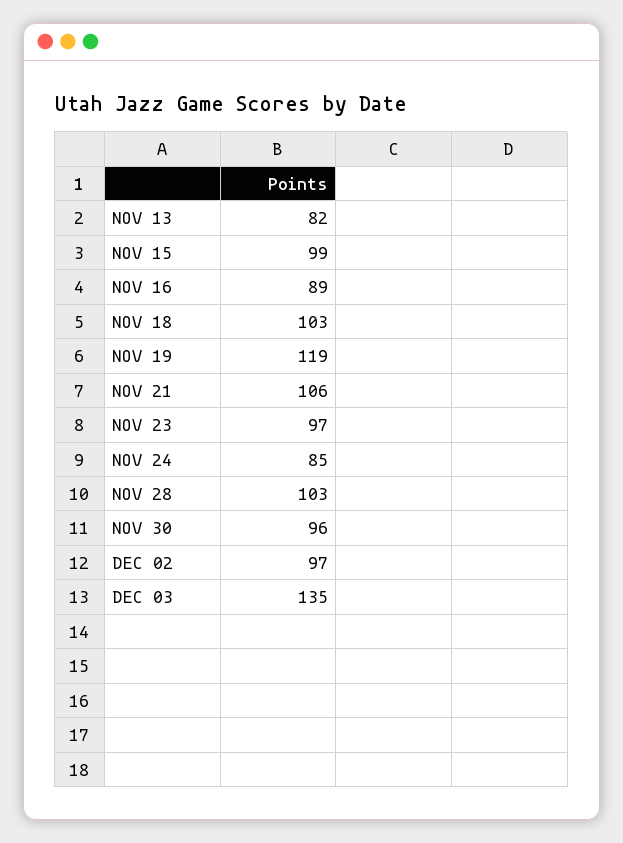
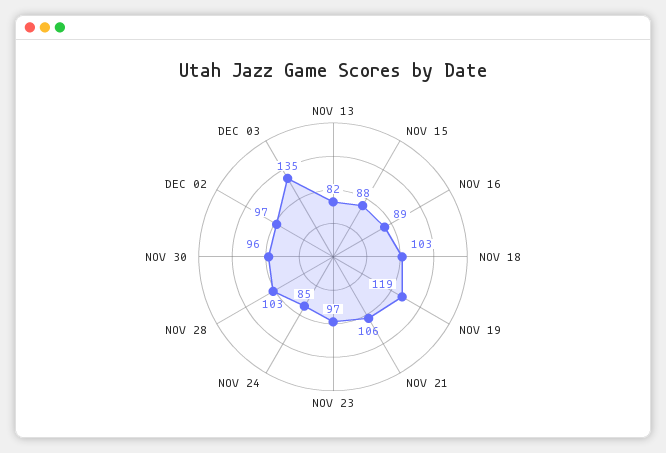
NOV 15: 99 -> 88

